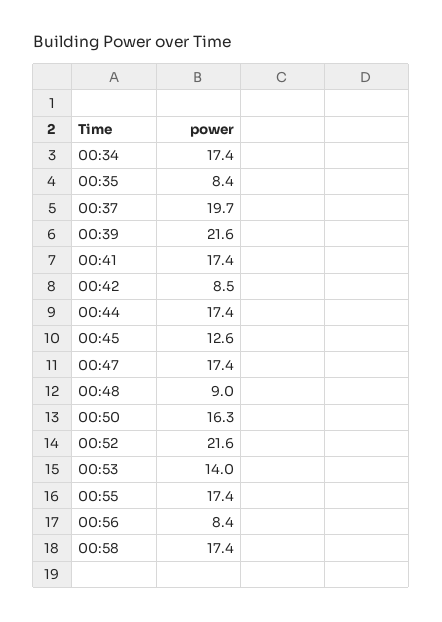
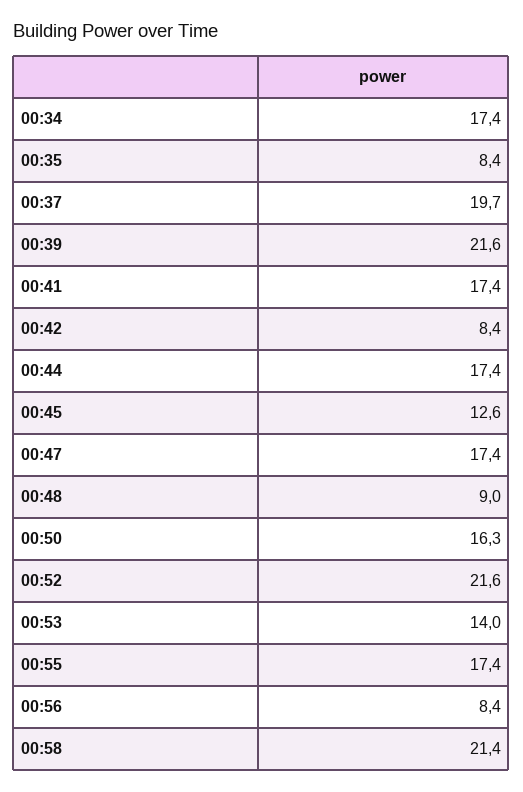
00:42: 8.5 -> 8.4
00:58: 17.4 -> 21.4

